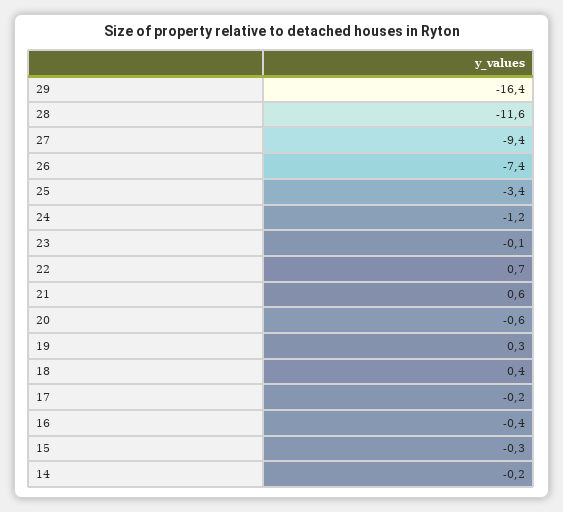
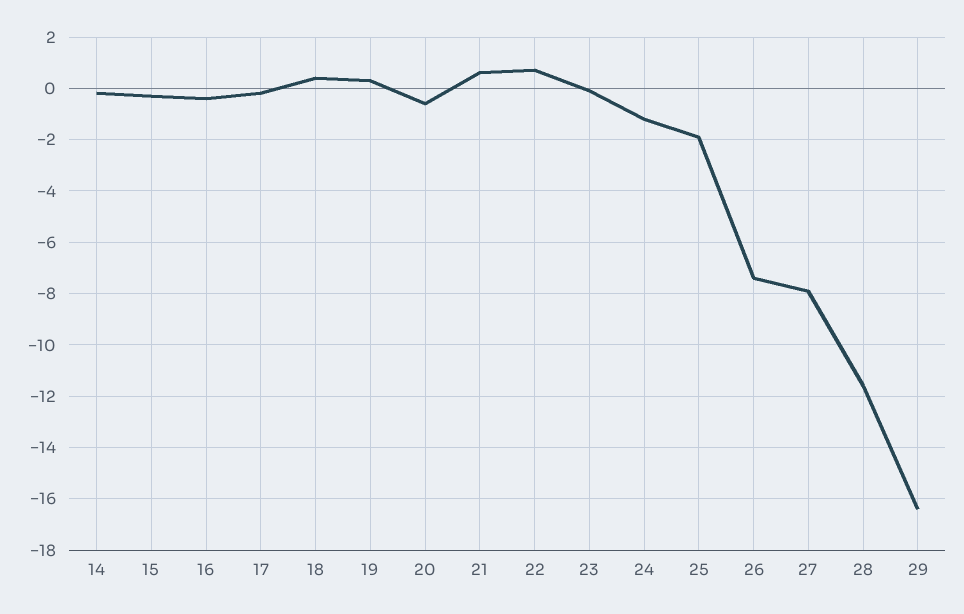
27: -9.4 -> -8
25: -3.4 -> -2

